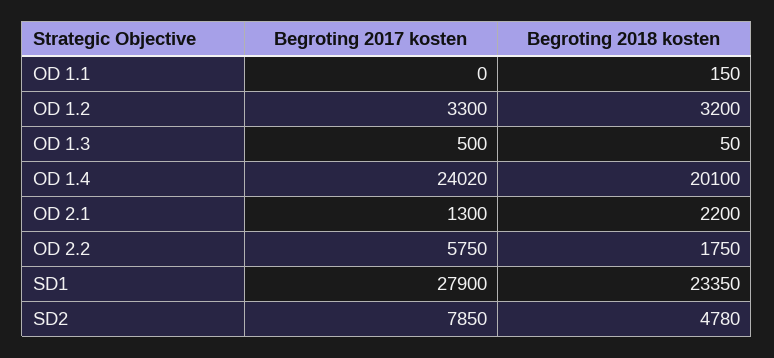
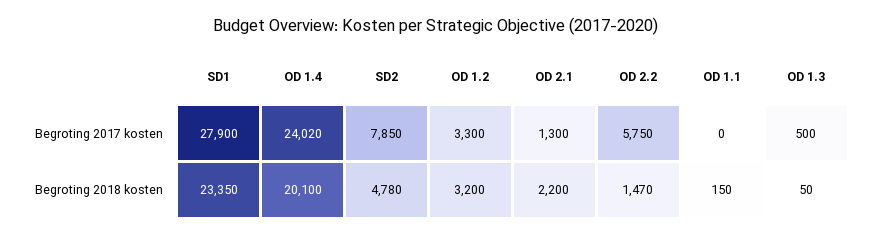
Begroting 2018 kosten, OD 2.2: 1750 -> 1470

